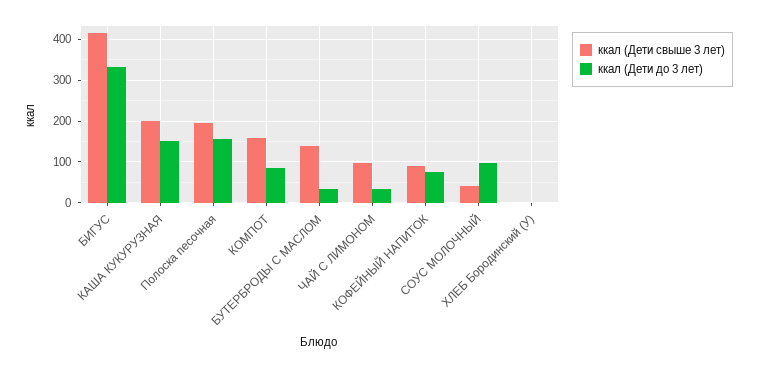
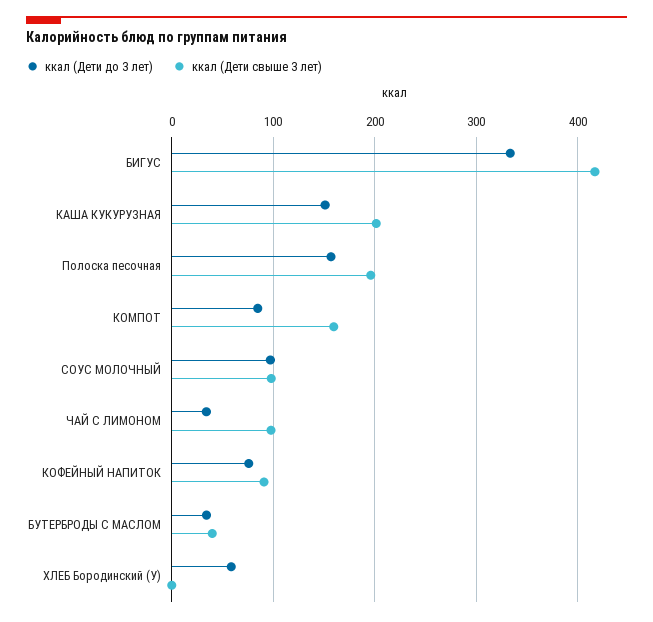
ккал (Дети свыше 3 лет), БУТЕРБРОДЫ С МАСЛОМ: 140 -> 40
ккал (Дети свыше 3 лет), СОУС МОЛОЧНЫЙ: 40 -> 100
ккал (Дети до 3 лет), ХЛЕБ Бородинский (У): 0 -> 60

